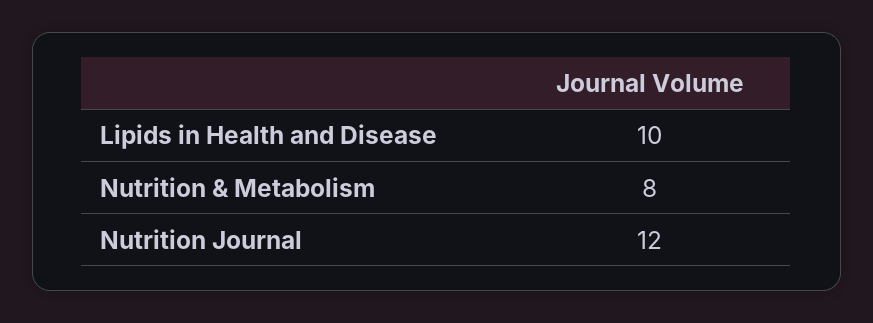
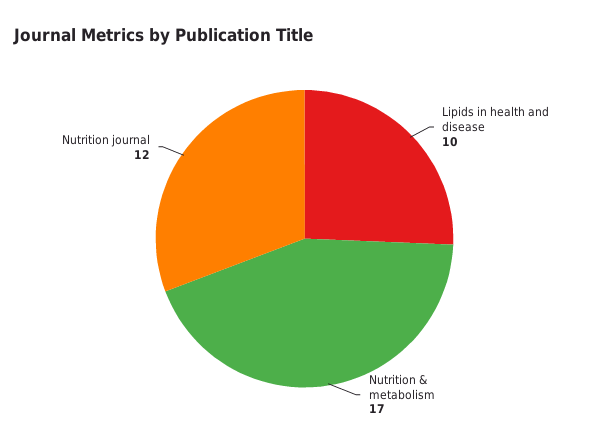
Nutrition & Metabolism: 8 -> 17

